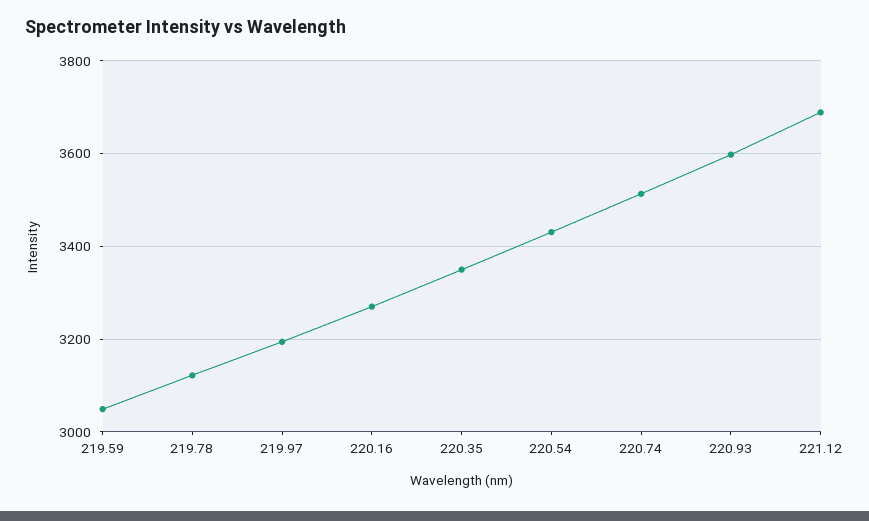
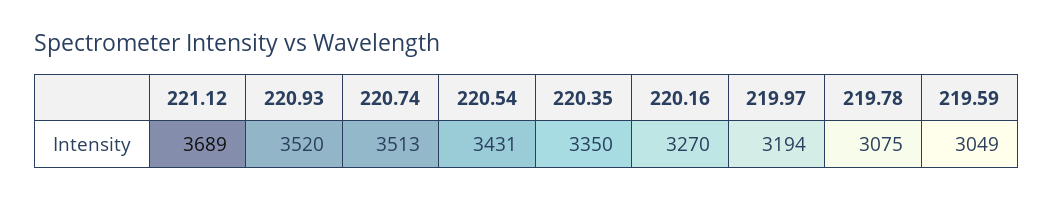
219.78: 3120 -> 3075
220.93: 3600 -> 3520

